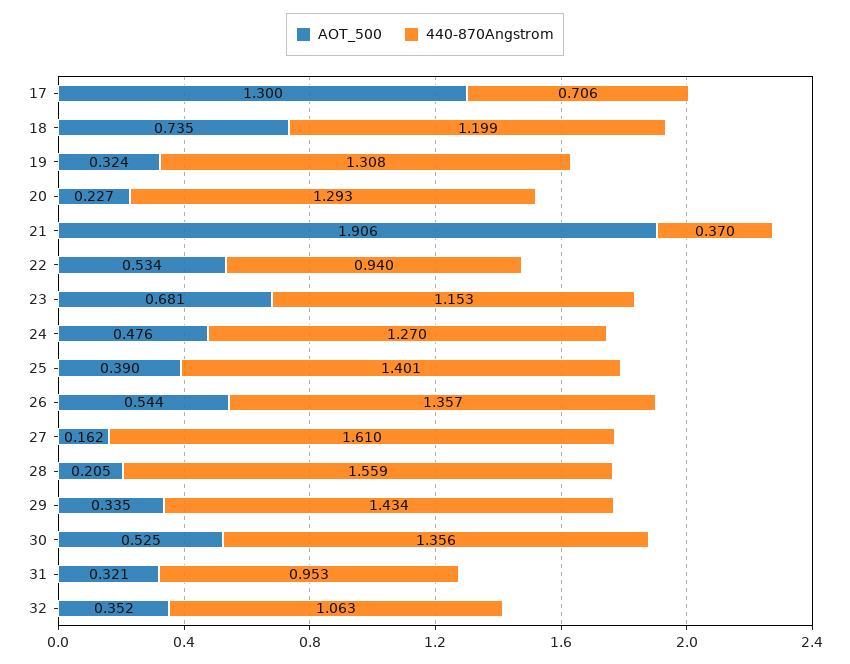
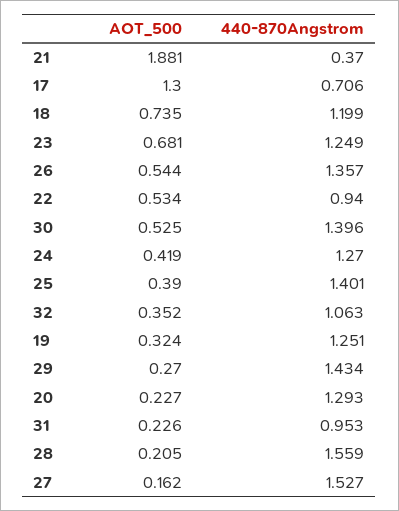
440-870Angstrom, 19: 1.308 -> 1.251
AOT_500, 21: 1.906 -> 1.881
440-870Angstrom, 23: 1.153 -> 1.249
AOT_500, 24: 0.476 -> 0.419
440-870Angstrom, 27: 1.61 -> 1.527
AOT_500, 29: 0.335 -> 0.27
440-870Angstrom, 30: 1.356 -> 1.396
AOT_500, 31: 0.321 -> 0.226

